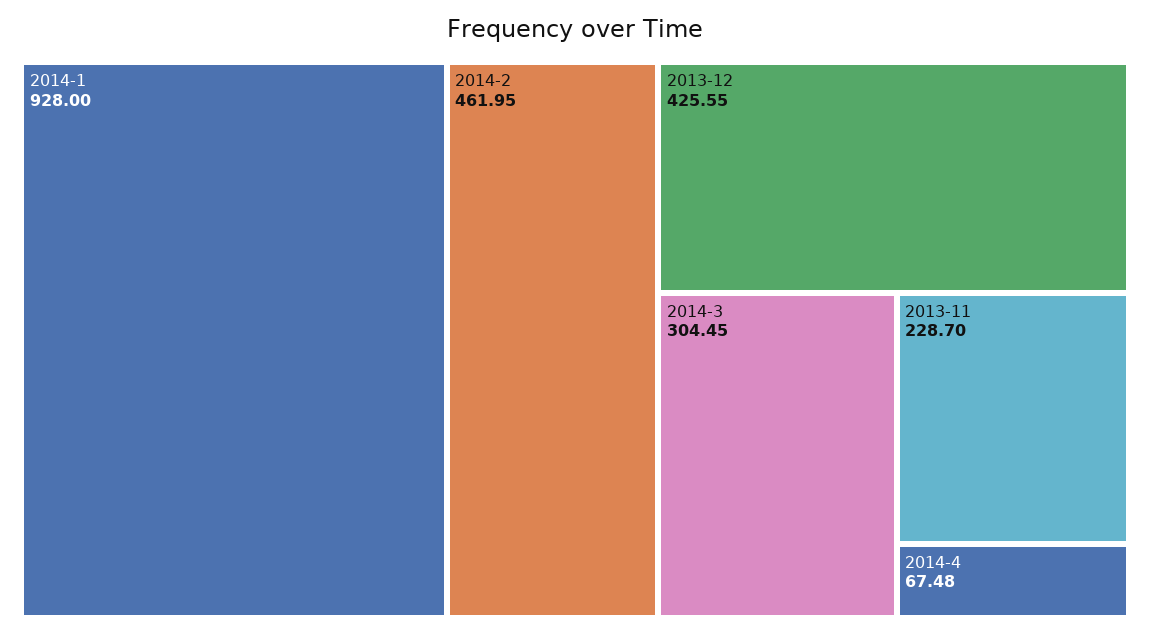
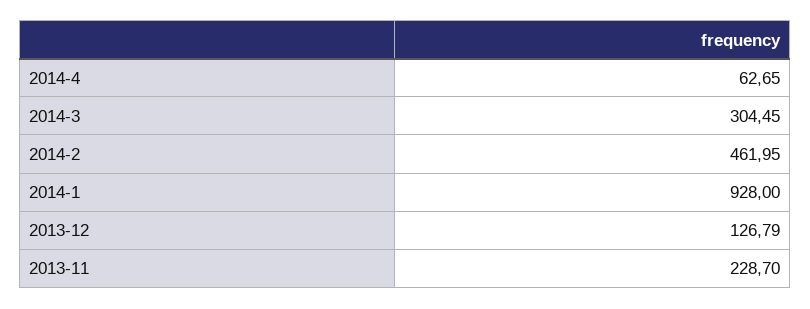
2013-12: 425.55 -> 126.79
2014-4: 67.48 -> 62.65

